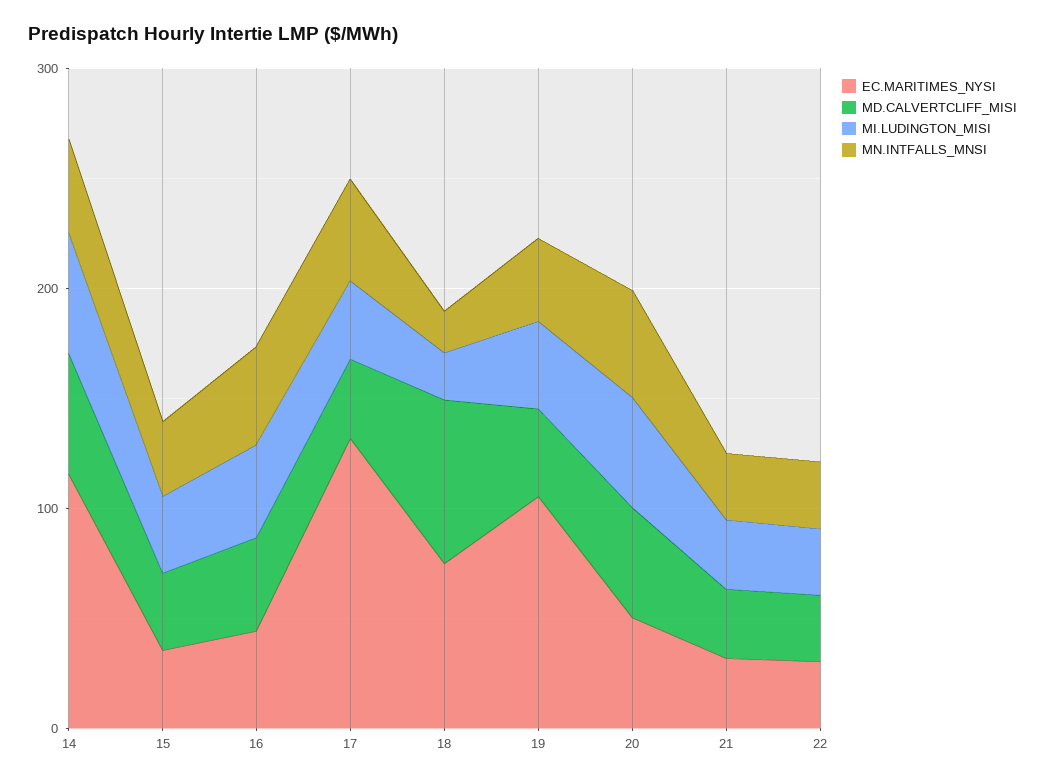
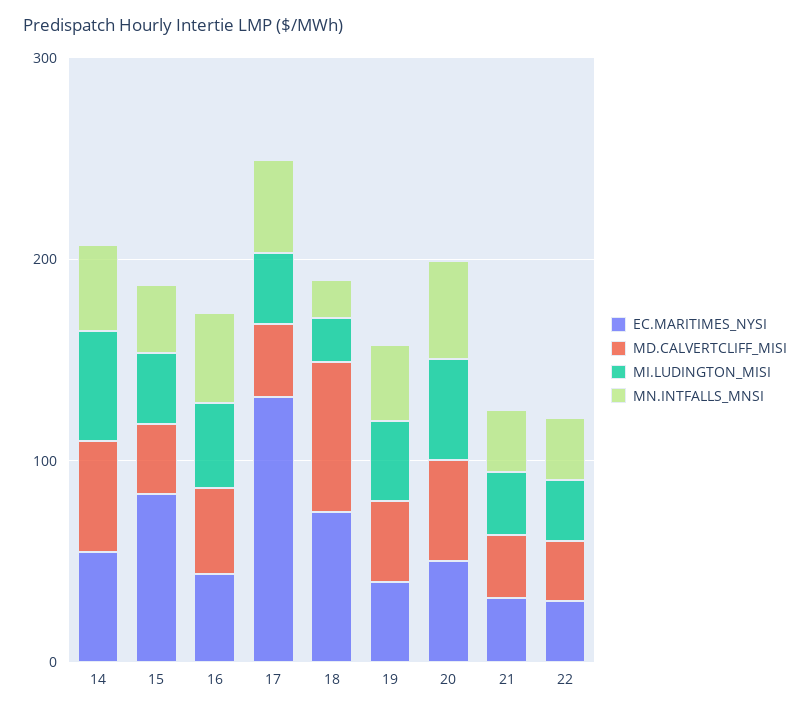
EC.MARITIMES_NYSI, 14: 120 -> 60
EC.MARITIMES_NYSI, 15: 40 -> 80
EC.MARITIMES_NYSI, 19: 100 -> 40

